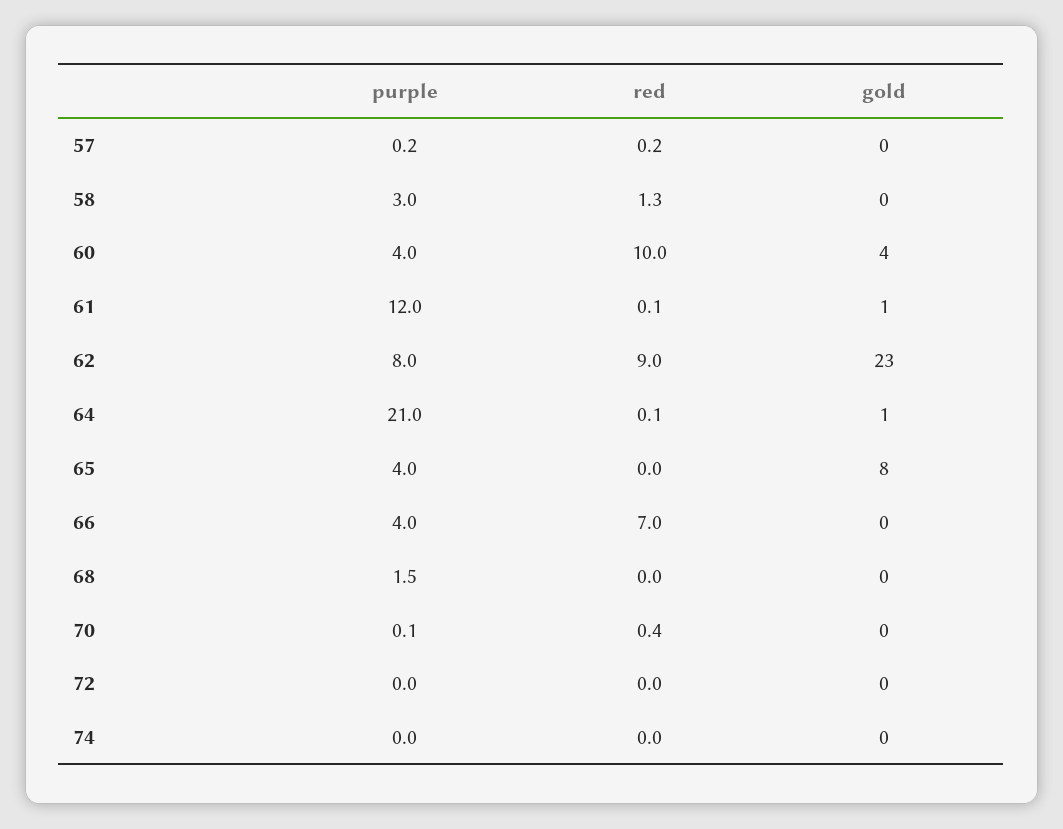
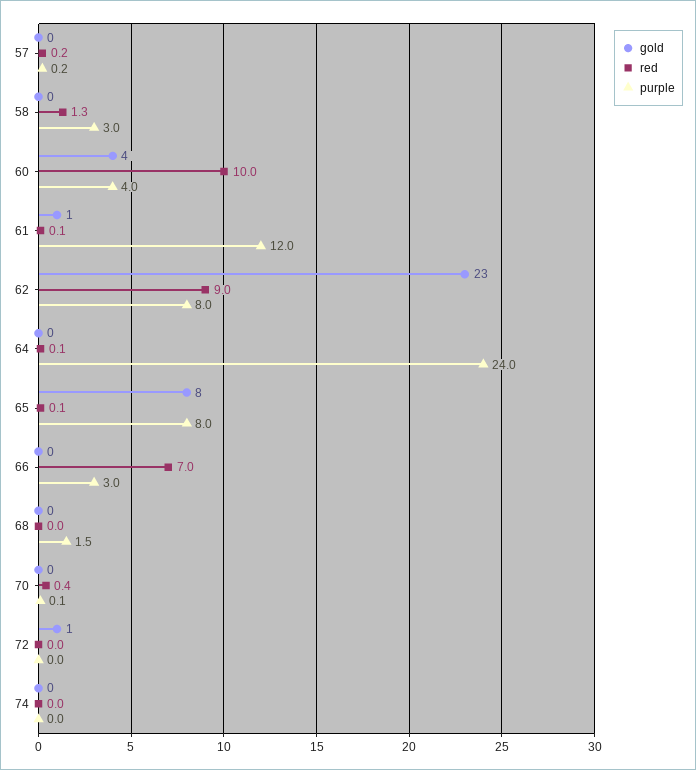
purple, 64: 21 -> 24
gold, 64: 1 -> 0
purple, 65: 4 -> 8
red, 65: 0 -> 0.1
purple, 66: 4 -> 3
gold, 72: 0 -> 1

